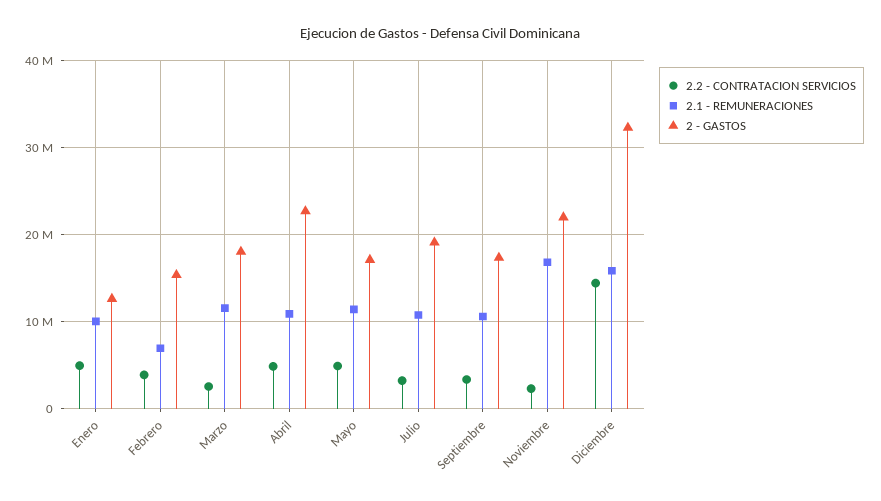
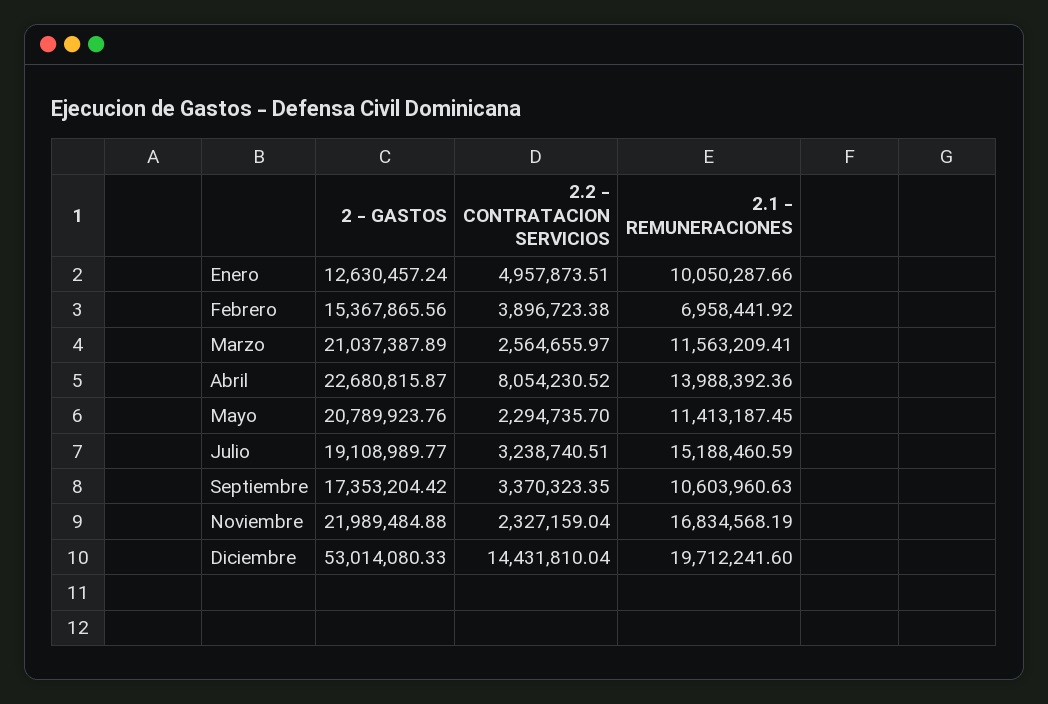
2 - GASTOS, Marzo: 18000000 -> 21037387.89
2.2 - CONTRATACION SERVICIOS, Abril: 5000000 -> 8054230.52
2.1 - REMUNERACIONES, Abril: 11000000 -> 13988392.36
2.2 - CONTRATACION SERVICIOS, Mayo: 5000000 -> 2294735.7
2 - GASTOS, Mayo: 17000000 -> 20789923.76
2.1 - REMUNERACIONES, Julio: 11000000 -> 15188460.59
2.1 - REMUNERACIONES, Diciembre: 16000000 -> 19712241.6
2 - GASTOS, Diciembre: 32000000 -> 53014080.33

